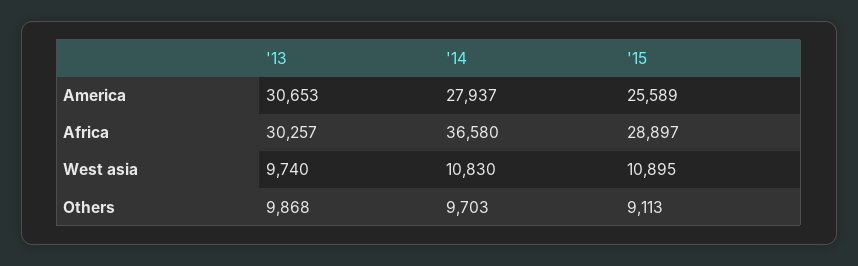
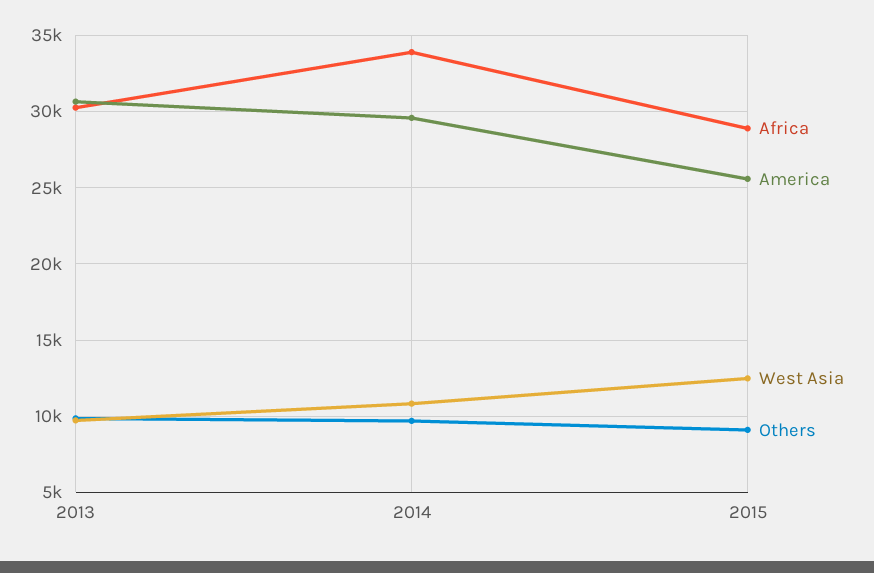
America, '14: 27937 -> 29500
Africa, '14: 36580 -> 34000
West asia, '15: 10895 -> 12500

